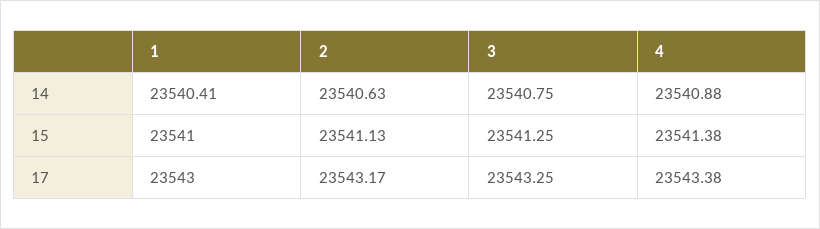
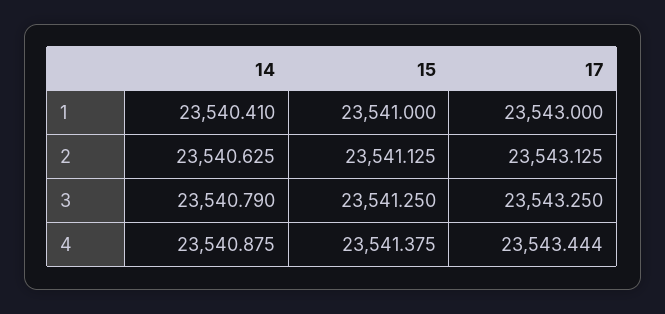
3, 14: 23540.75 -> 23540.79
2, 17: 23543.17 -> 23543.125
4, 17: 23543.38 -> 23543.444

